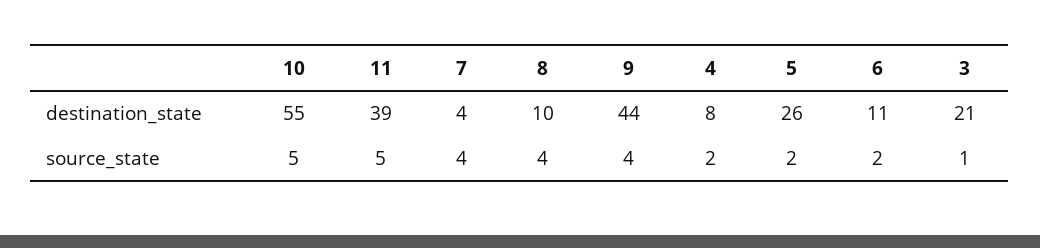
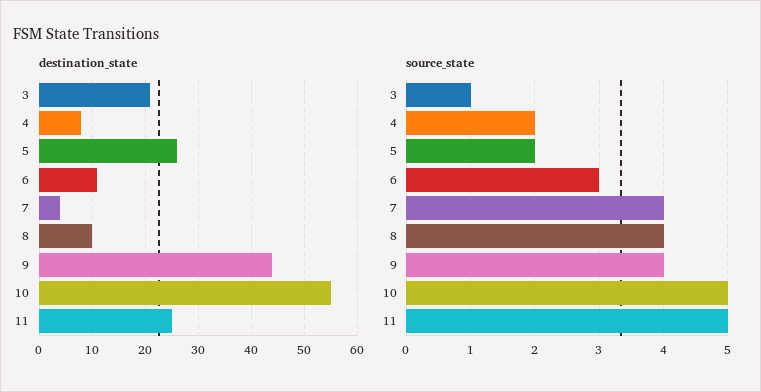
destination_state, 11: 39 -> 25
source_state, 6: 2 -> 3

